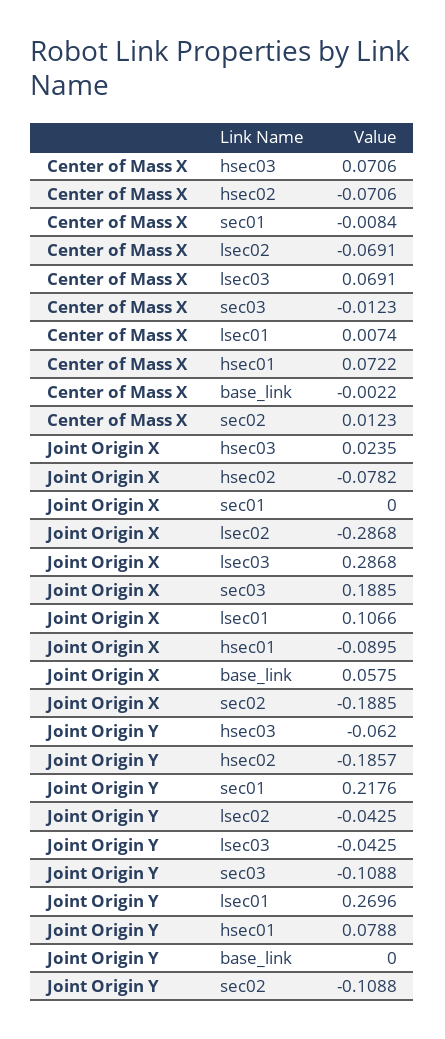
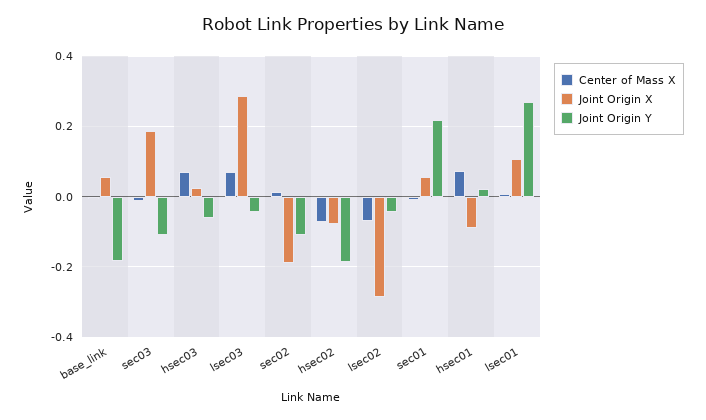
Joint Origin X, sec01: 0 -> 0.06
Joint Origin Y, hsec01: 0.0788 -> 0.02
Joint Origin Y, base_link: 0 -> -0.18

